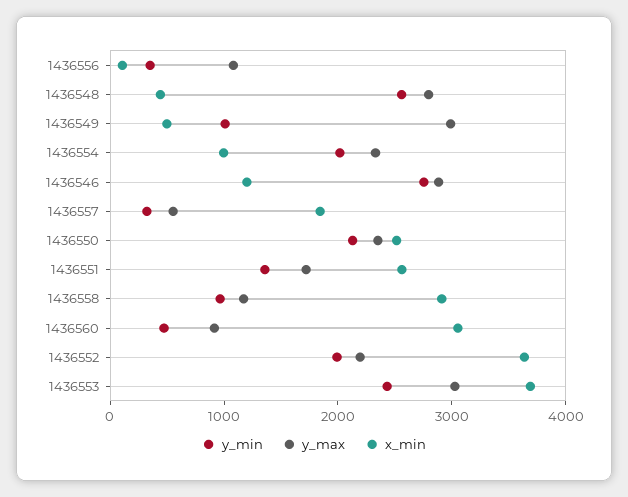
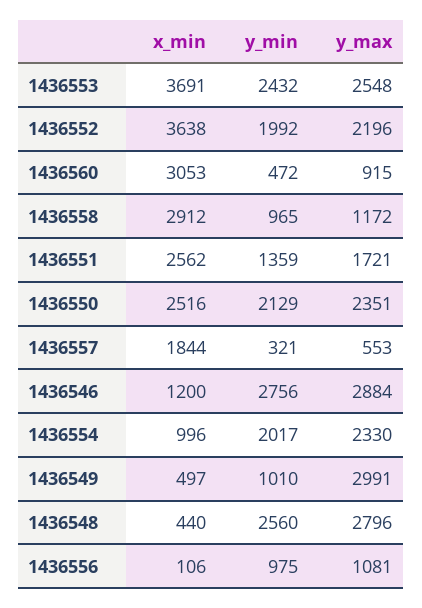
y_min, 1436556: 400 -> 975
y_max, 1436553: 3000 -> 2548

